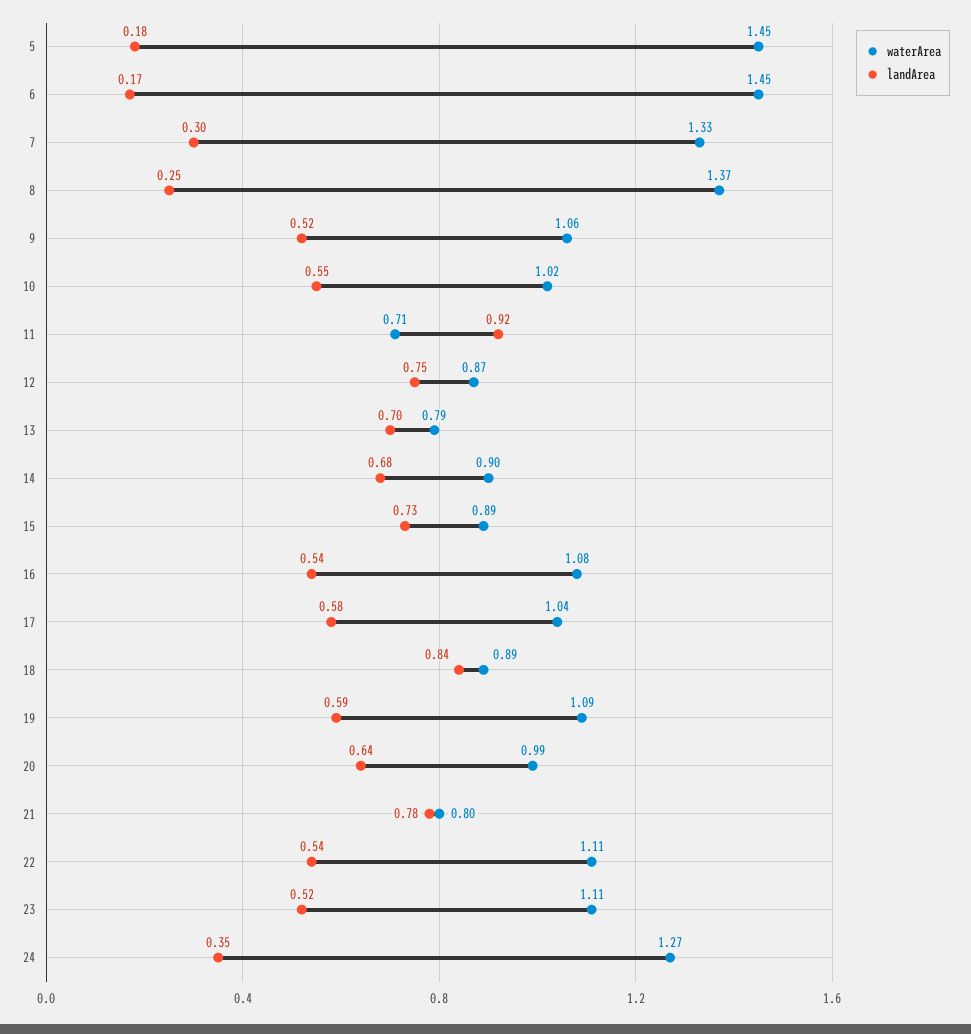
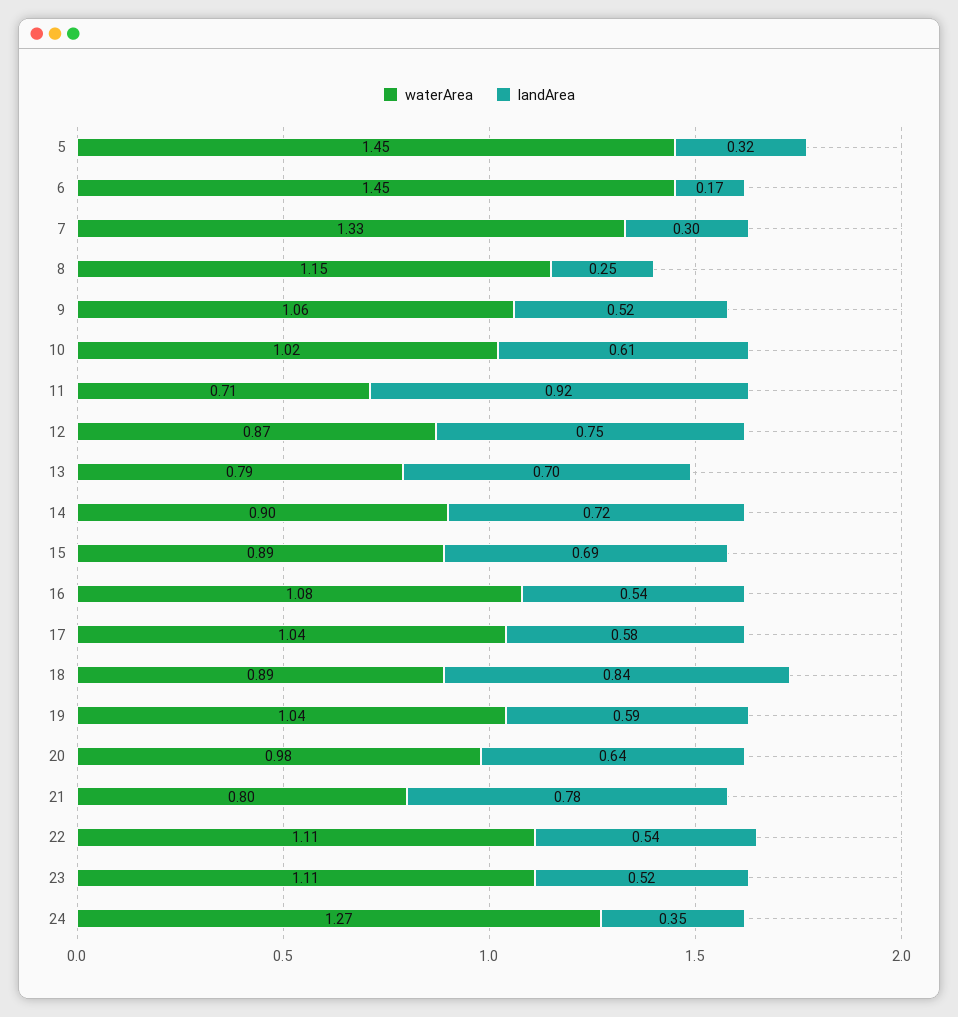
landArea, 5: 0.18 -> 0.32
waterArea, 8: 1.37 -> 1.15
landArea, 10: 0.55 -> 0.61
landArea, 14: 0.68 -> 0.72
landArea, 15: 0.73 -> 0.69
waterArea, 19: 1.09 -> 1.04
waterArea, 20: 0.99 -> 0.98

